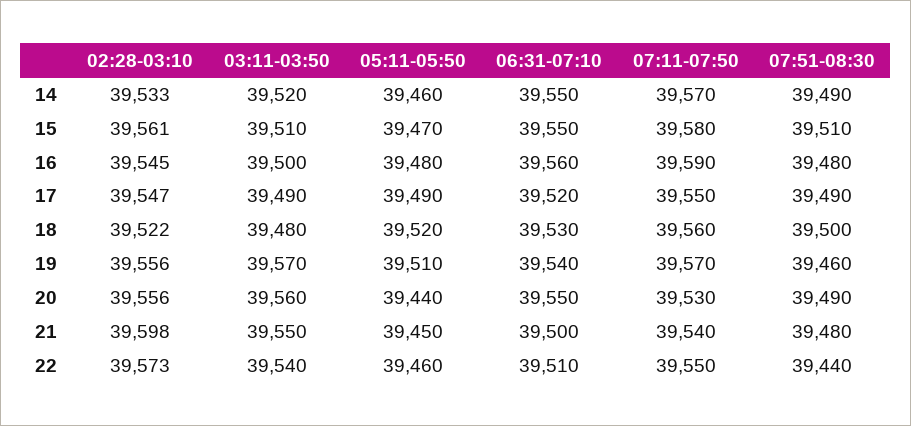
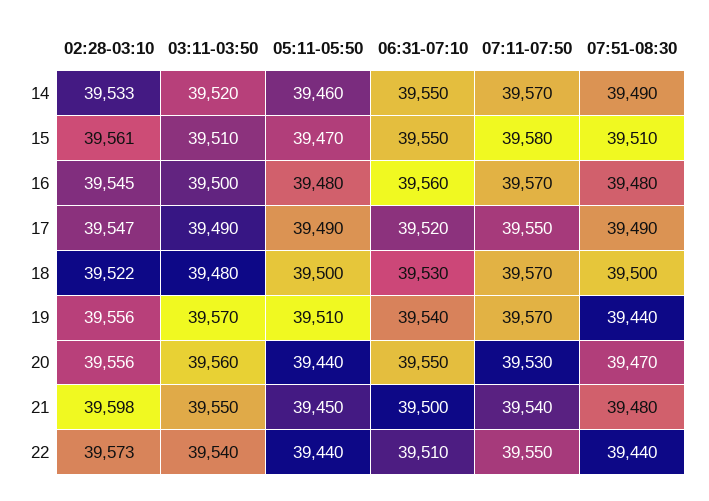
07:11-07:50, 16: 39590 -> 39570
05:11-05:50, 18: 39520 -> 39500
07:11-07:50, 18: 39560 -> 39570
07:51-08:30, 19: 39460 -> 39440
07:51-08:30, 20: 39490 -> 39470
05:11-05:50, 22: 39460 -> 39440

